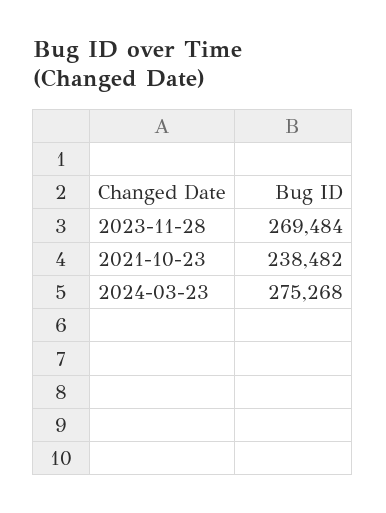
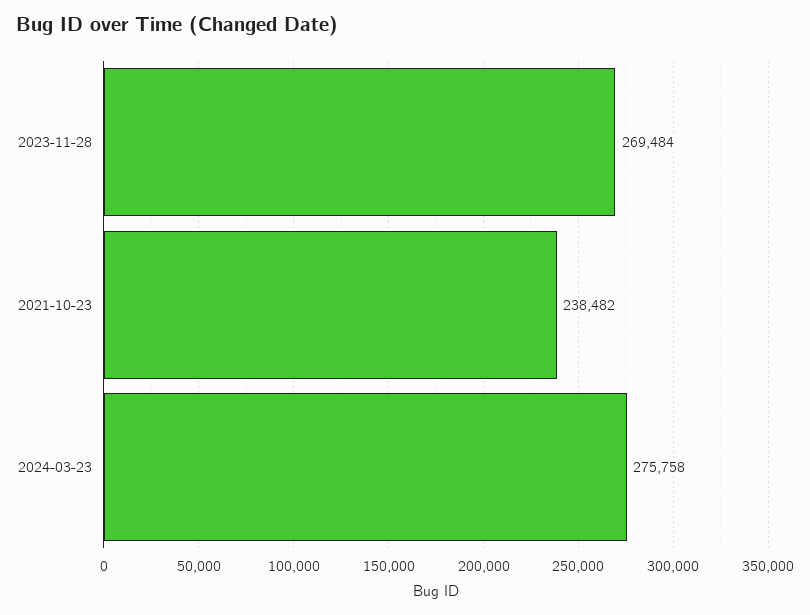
2024-03-23: 275268 -> 275758

